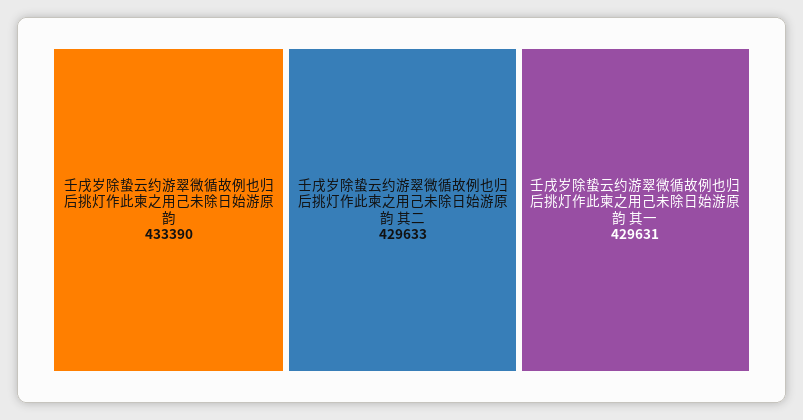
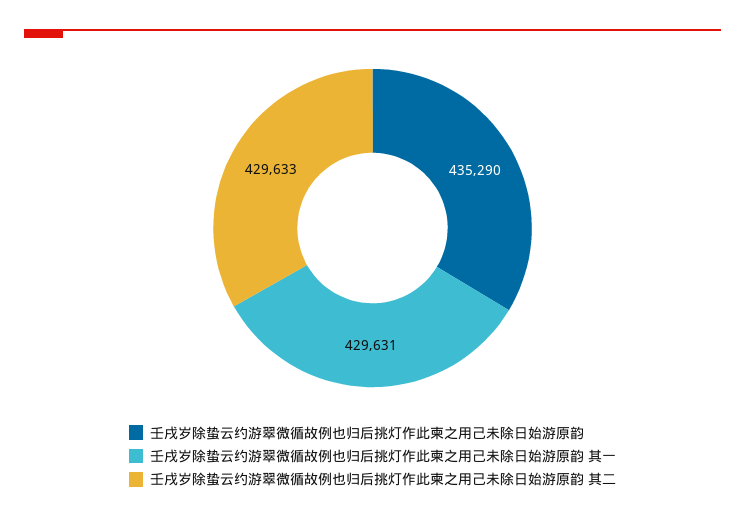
壬戌岁除蛰云约游翠微循故例也归后挑灯作此柬之用己未除日始游原韵: 433390 -> 435290

